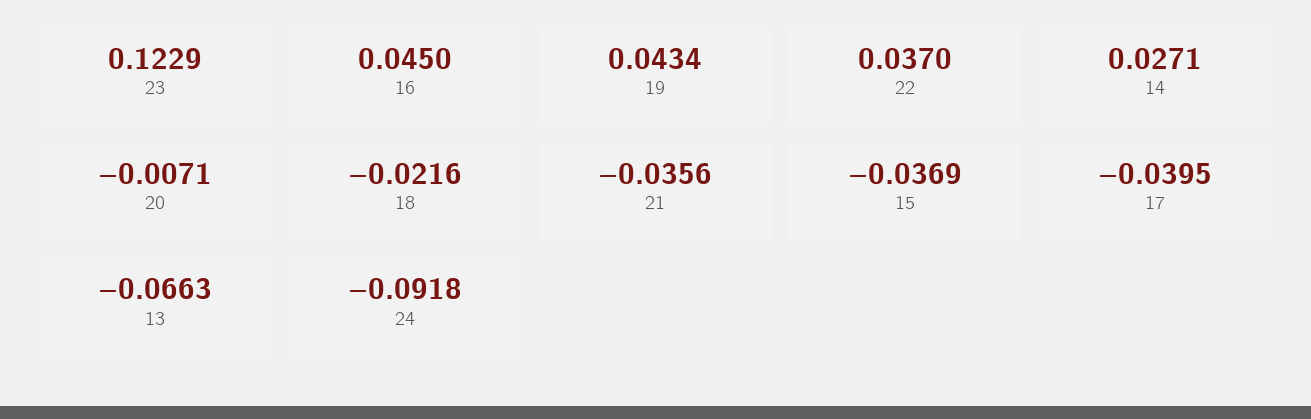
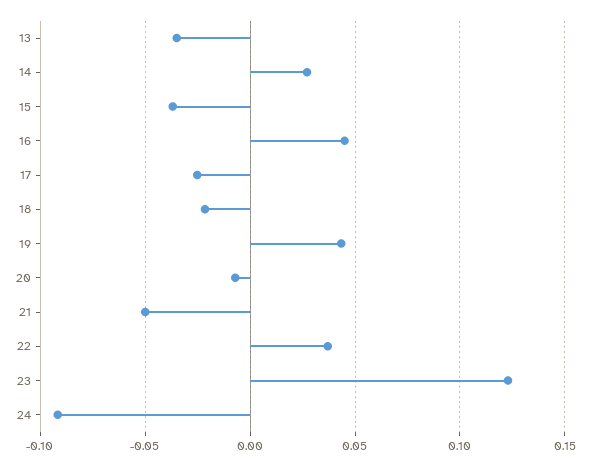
21: -0.0356 -> -0.05
17: -0.0395 -> -0.025
13: -0.0663 -> -0.035

